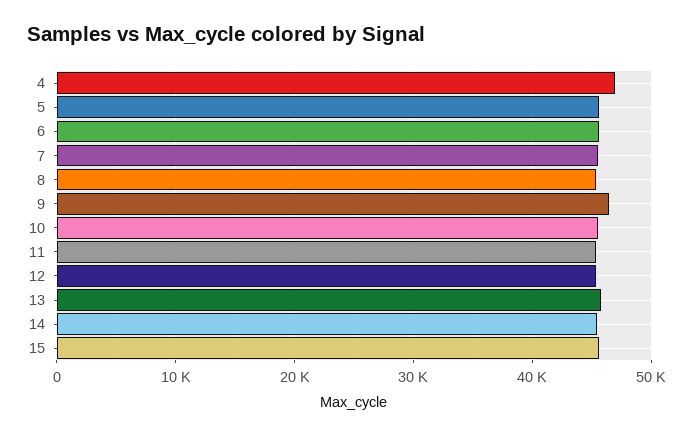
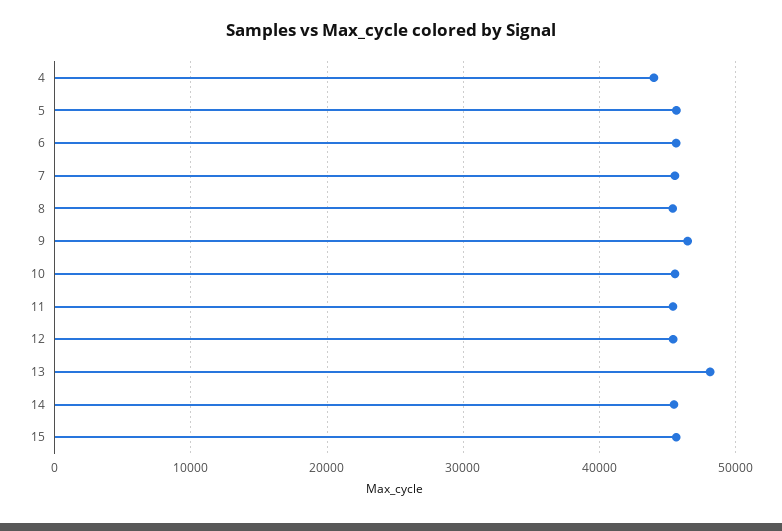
4: 47000 -> 44000
13: 46000 -> 48000

